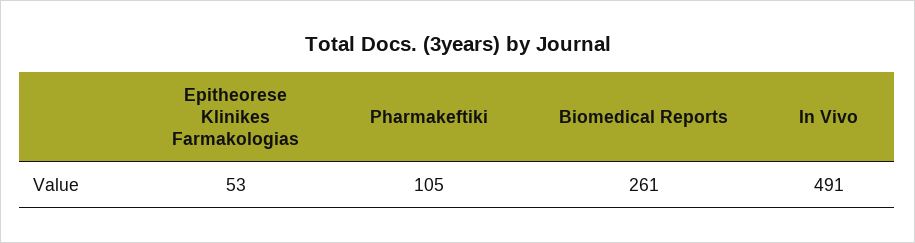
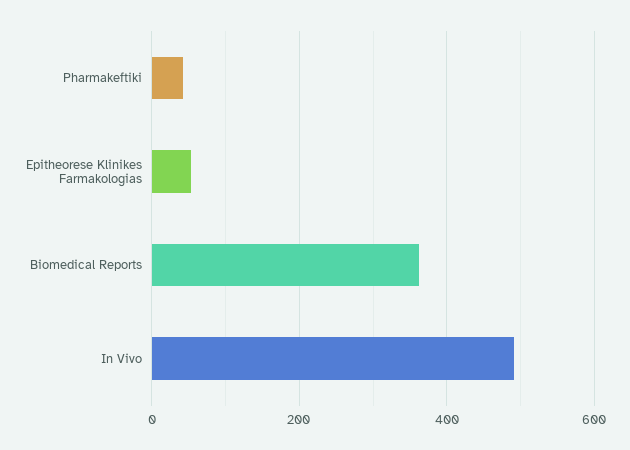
Pharmakeftiki: 105 -> 40
Biomedical Reports: 261 -> 360

